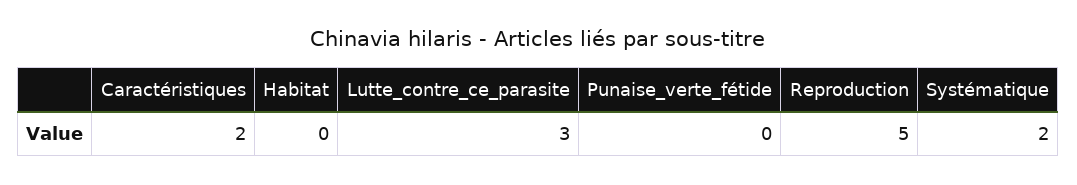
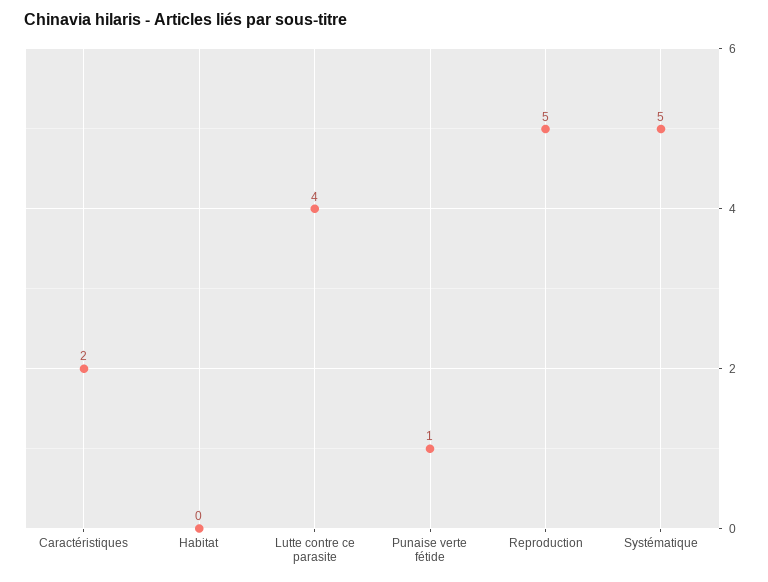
Lutte_contre_ce_parasite: 3 -> 4
Punaise_verte_fétide: 0 -> 1
Systématique: 2 -> 5

